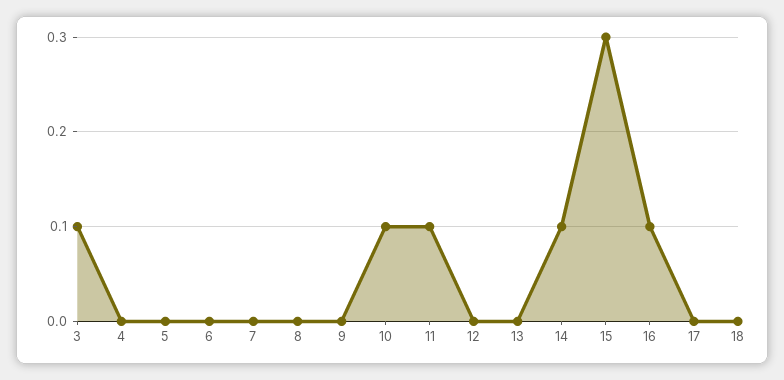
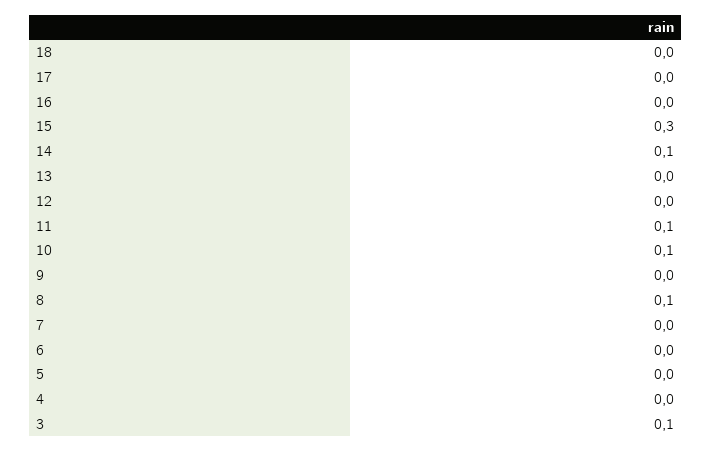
8: 0 -> 0.1
16: 0.1 -> 0

